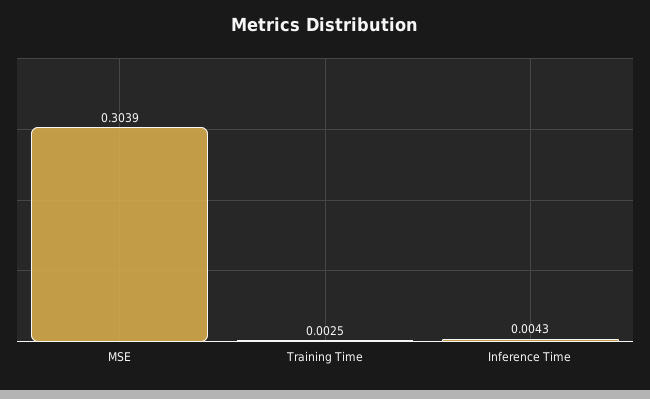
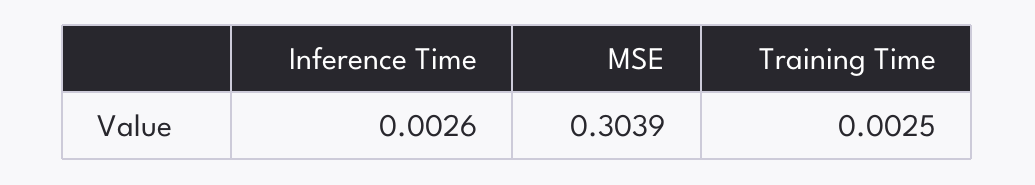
Inference Time: 0.0043 -> 0.0026

